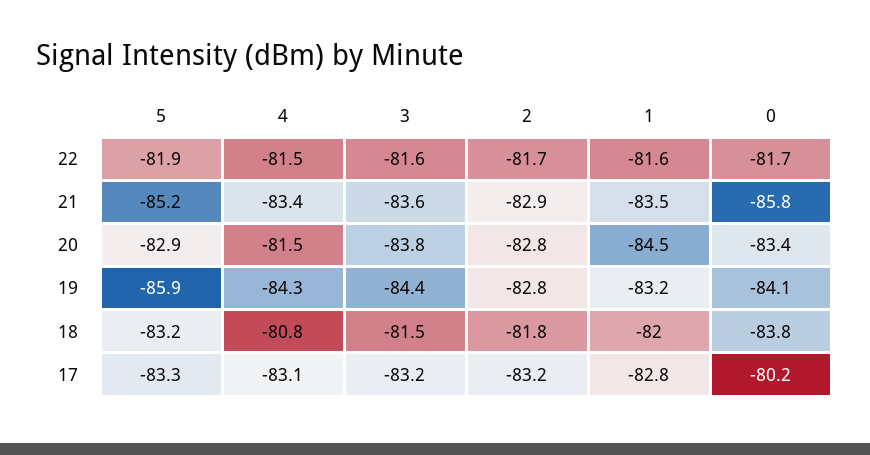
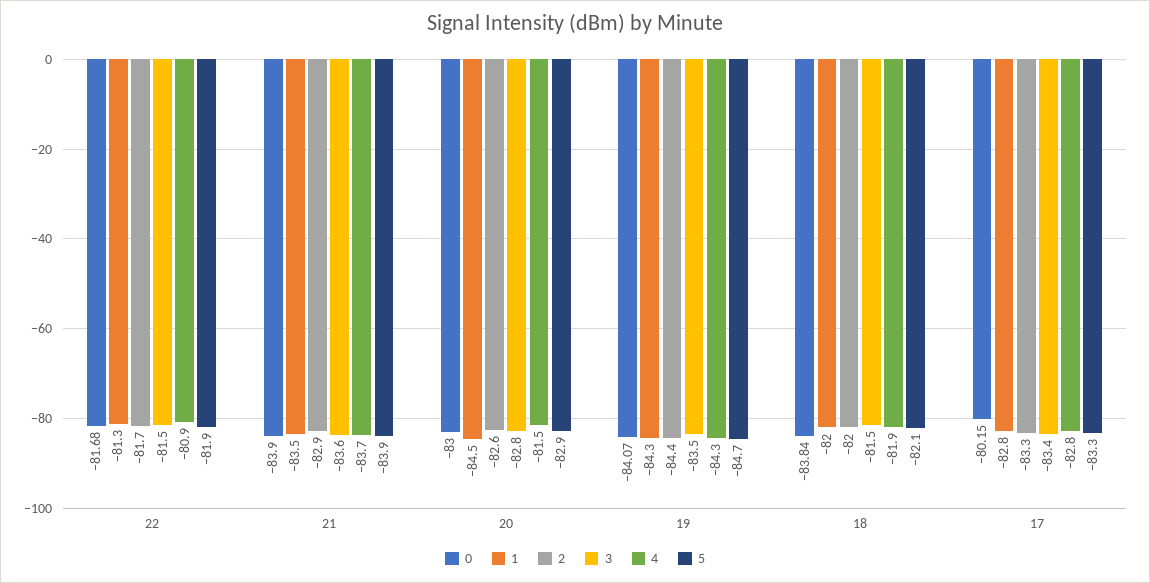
4, 22: -81.5 -> -80.9
3, 22: -81.6 -> -81.5
1, 22: -81.6 -> -81.3
5, 21: -85.2 -> -83.9
4, 21: -83.4 -> -83.7
0, 21: -85.8 -> -83.9
3, 20: -83.8 -> -82.8
2, 20: -82.8 -> -82.6
0, 20: -83.4 -> -83
5, 19: -85.9 -> -84.7
3, 19: -84.4 -> -83.5
2, 19: -82.8 -> -84.4
1, 19: -83.2 -> -84.3
5, 18: -83.2 -> -82.1
4, 18: -80.8 -> -81.9
2, 18: -81.8 -> -82
4, 17: -83.1 -> -82.8
3, 17: -83.2 -> -83.4
2, 17: -83.2 -> -83.3

